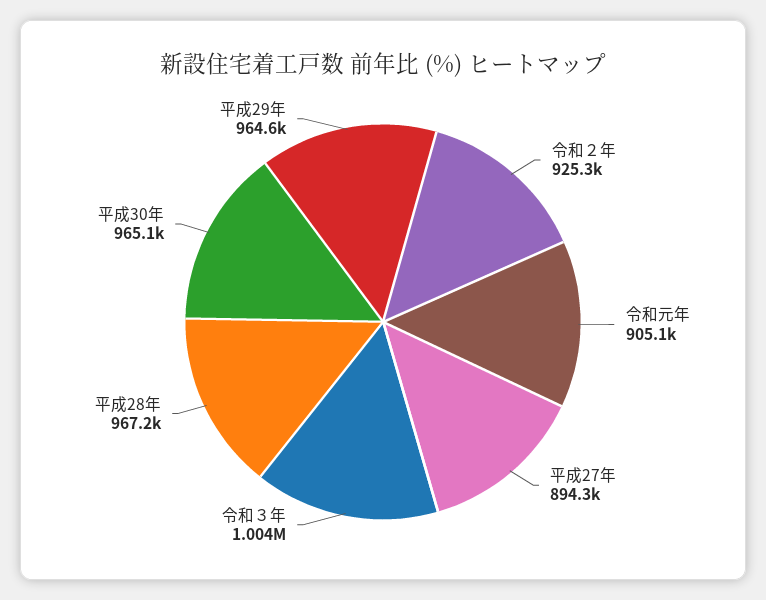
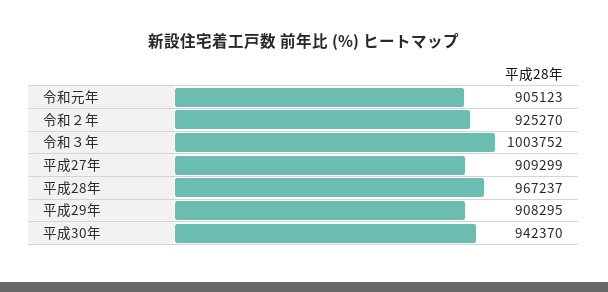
平成27年: 894300 -> 909299
平成30年: 965100 -> 942370
平成29年: 964600 -> 908295

